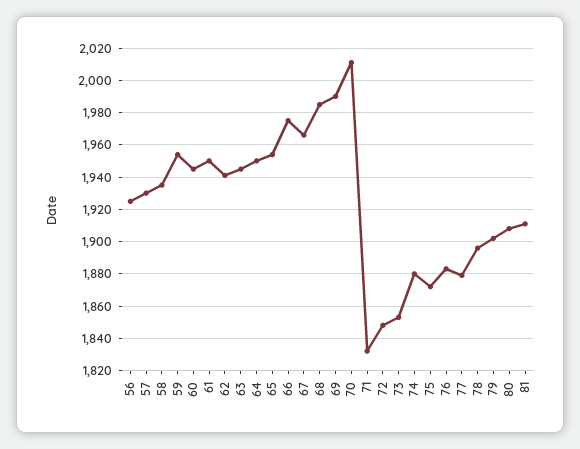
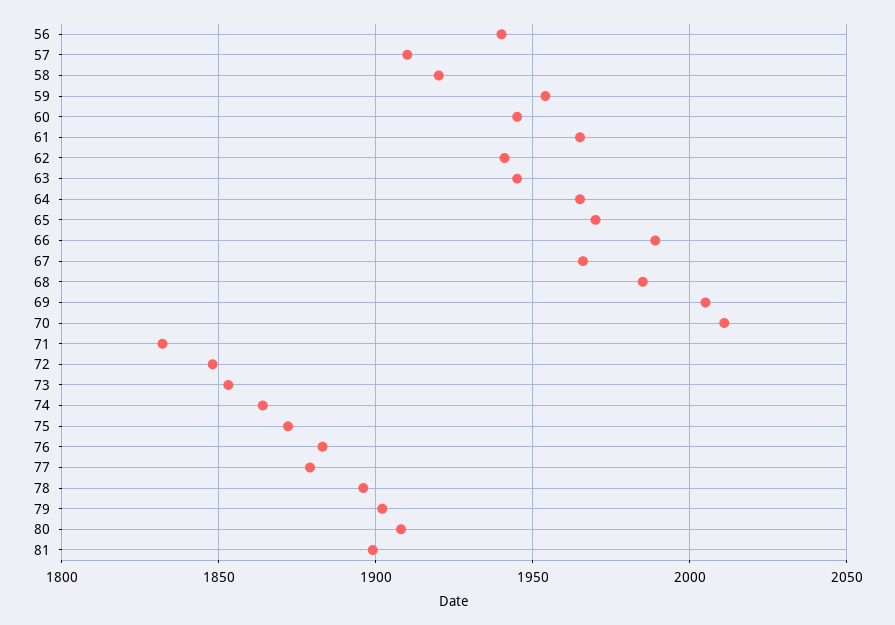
56: 1925 -> 1940
57: 1930 -> 1910
58: 1935 -> 1920
61: 1950 -> 1965
64: 1950 -> 1965
65: 1955 -> 1970
66: 1975 -> 1990
69: 1990 -> 2005
74: 1880 -> 1865
81: 1910 -> 1900

